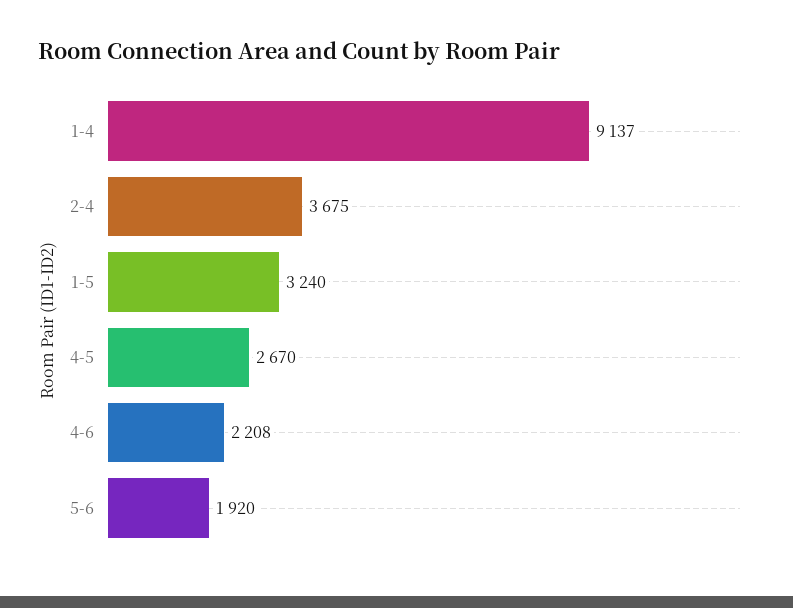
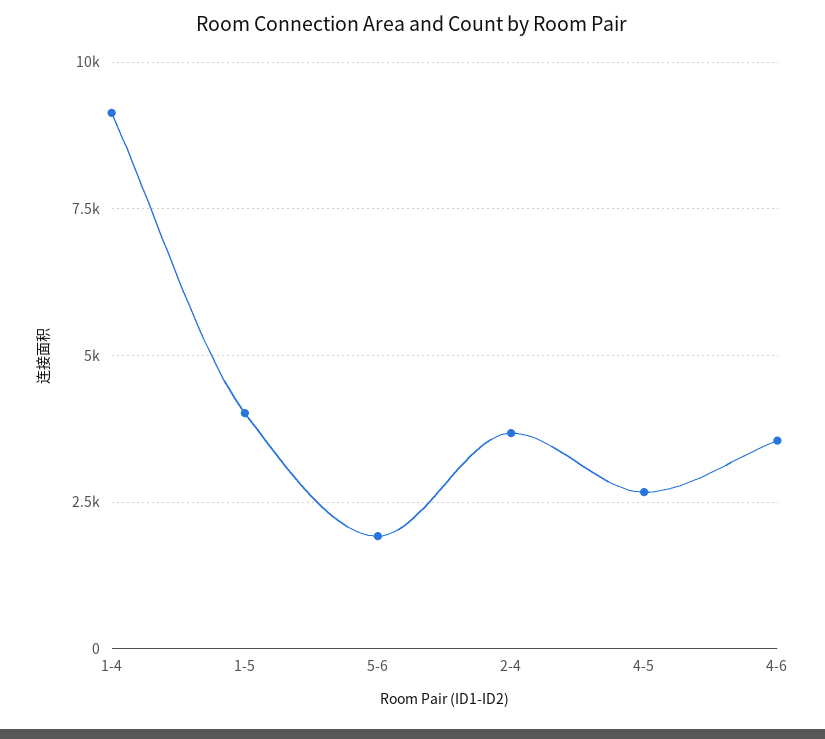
1-5: 3240 -> 4000
4-6: 2208 -> 3500

